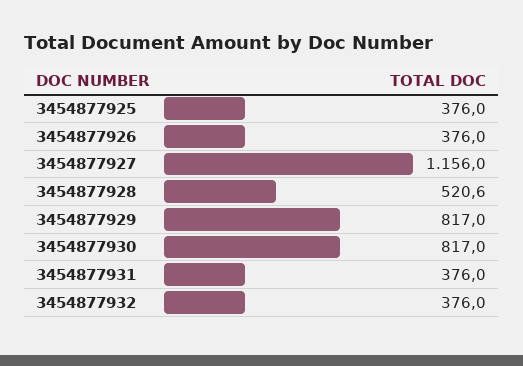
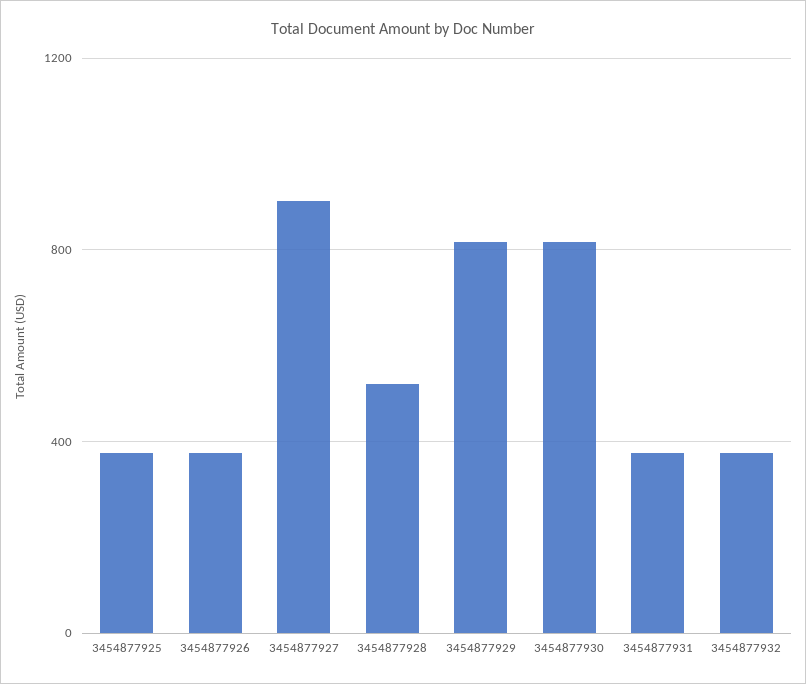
3454877927: 1156 -> 900

